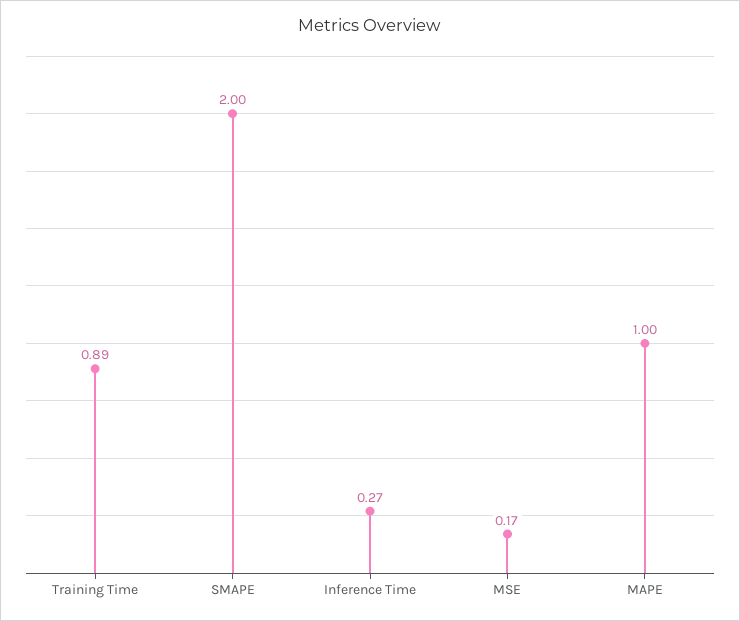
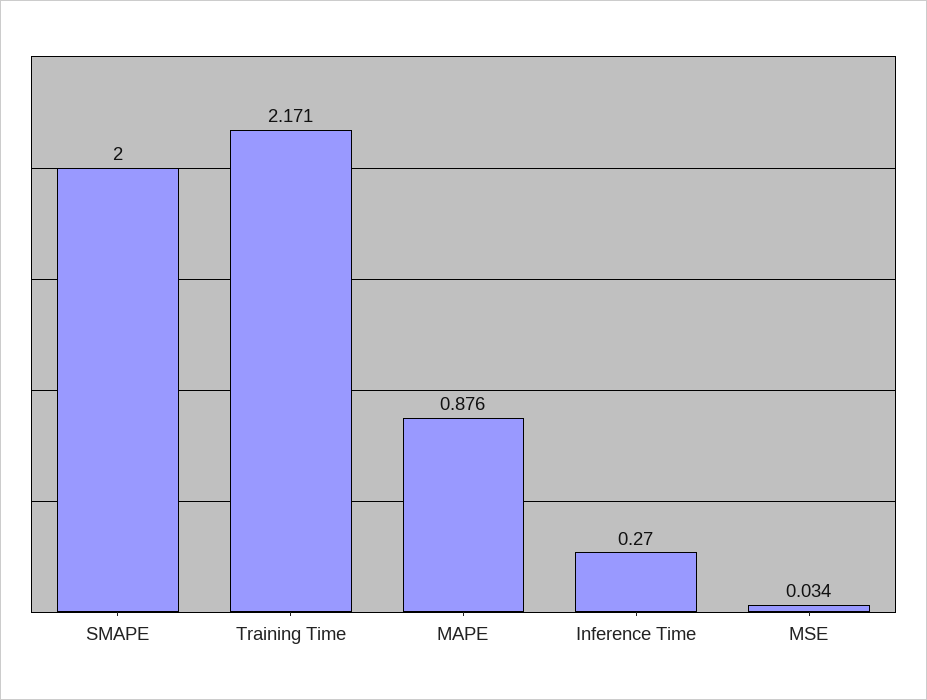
Training Time: 0.89 -> 2.171
MSE: 0.17 -> 0.034
MAPE: 1 -> 0.876

